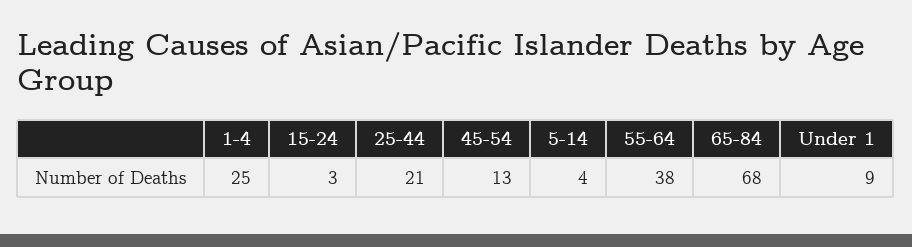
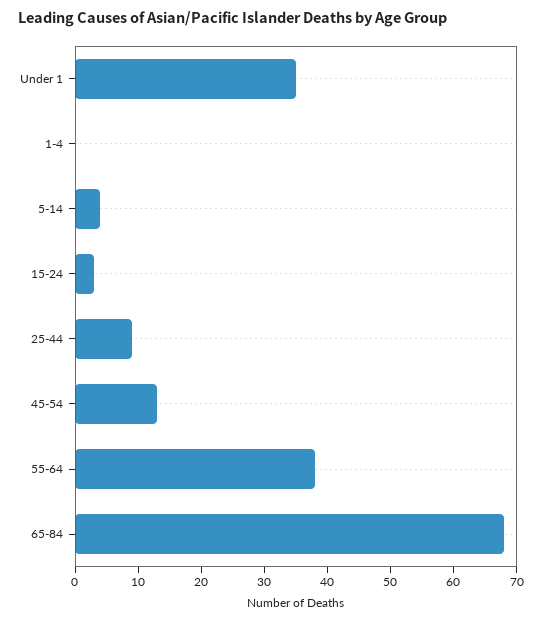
1-4: 25 -> 0
25-44: 21 -> 10
Under 1: 9 -> 35

